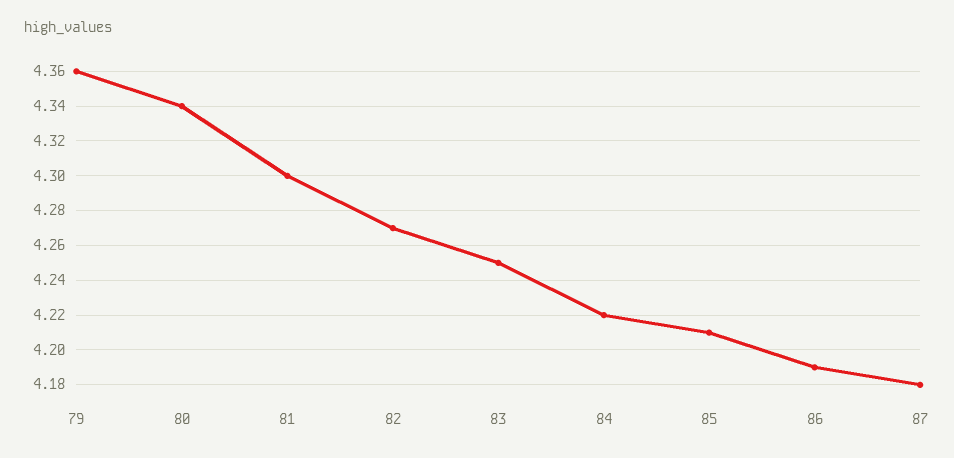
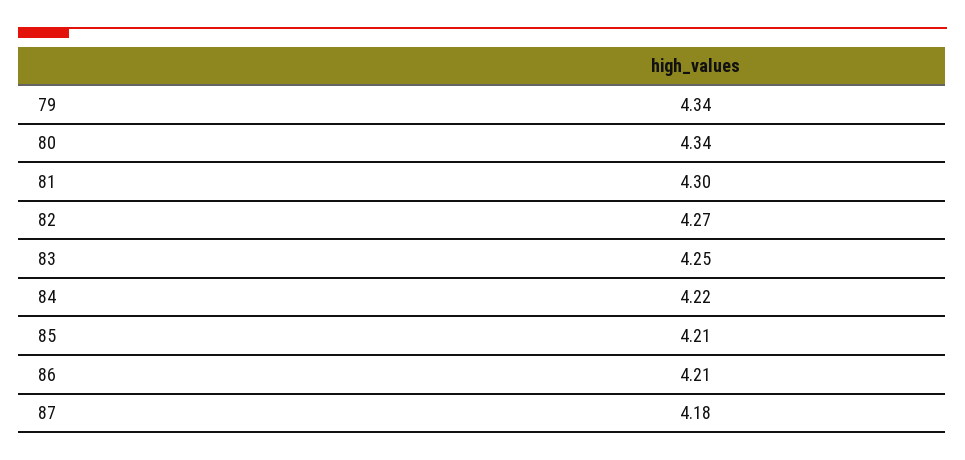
79: 4.36 -> 4.34
86: 4.19 -> 4.21

